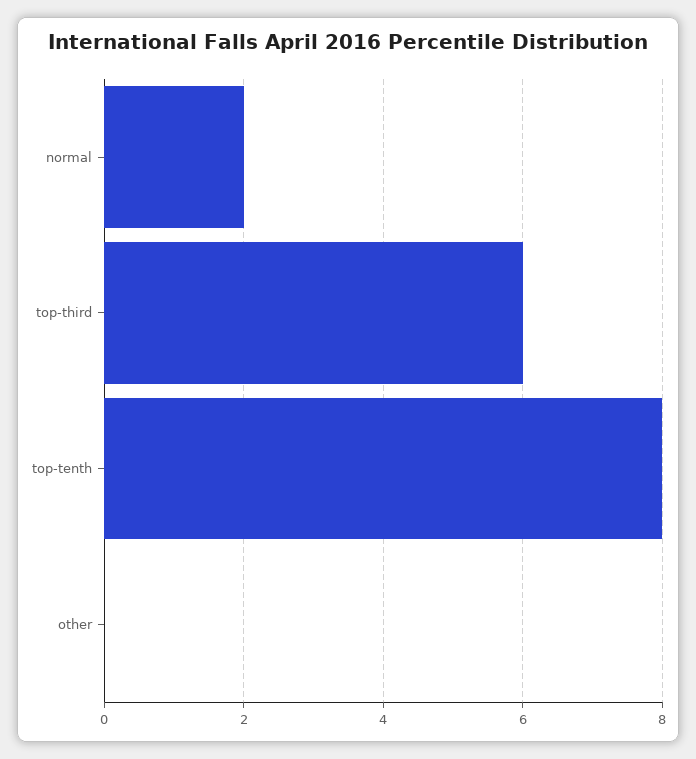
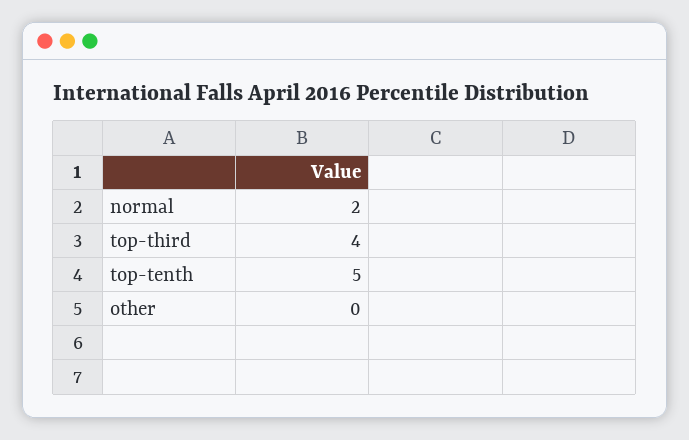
top-third: 6 -> 4
top-tenth: 8 -> 5

